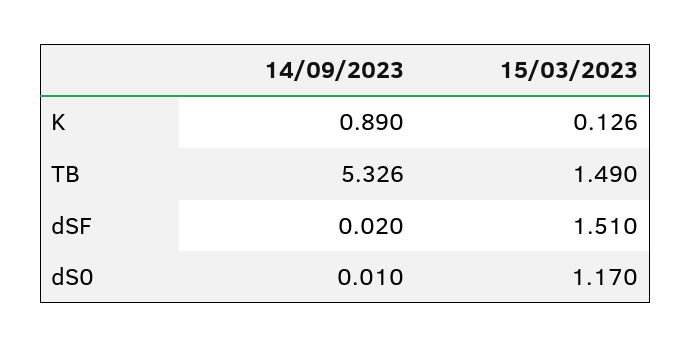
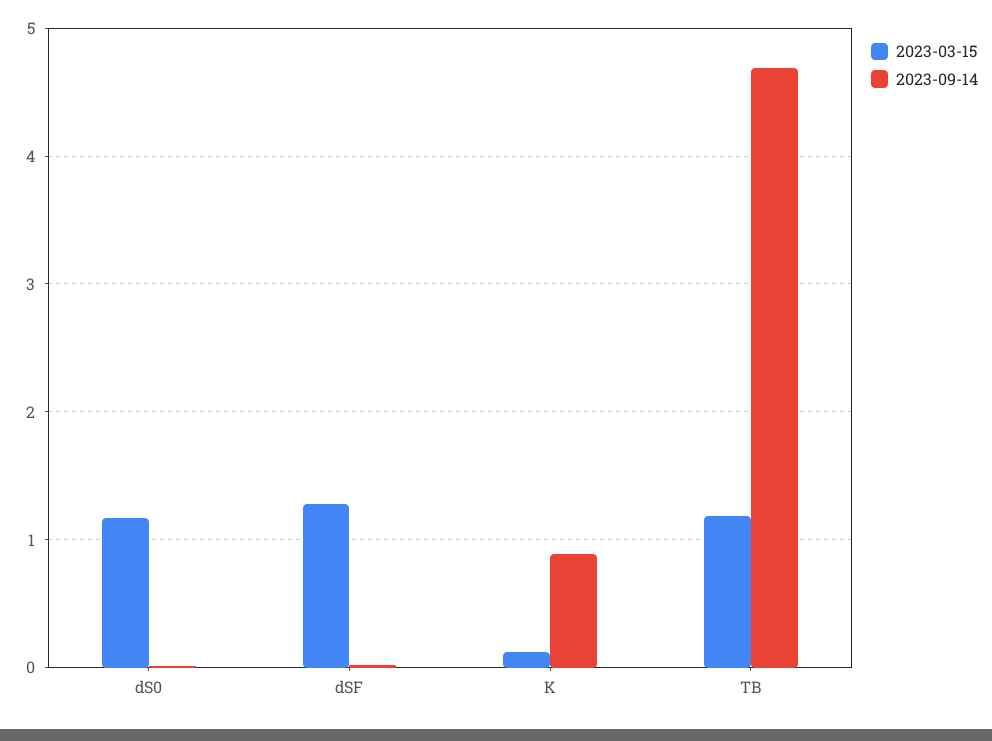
14/09/2023, TB: 5.326 -> 4.7
15/03/2023, TB: 1.49 -> 1.2
15/03/2023, dSF: 1.51 -> 1.3

